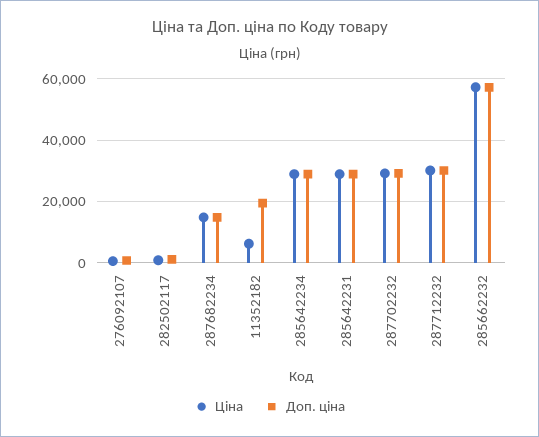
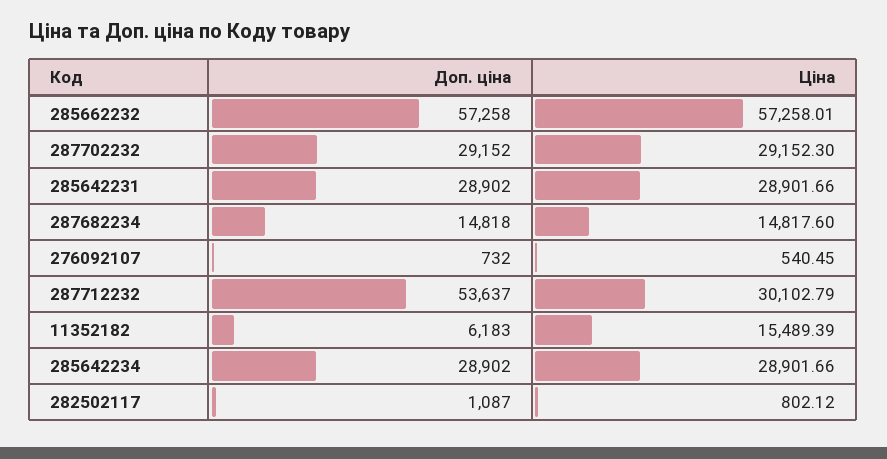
Ціна, 11352182: 6000 -> 15489.39
Доп. ціна, 11352182: 20000 -> 6183
Доп. ціна, 287712232: 30000 -> 53637

